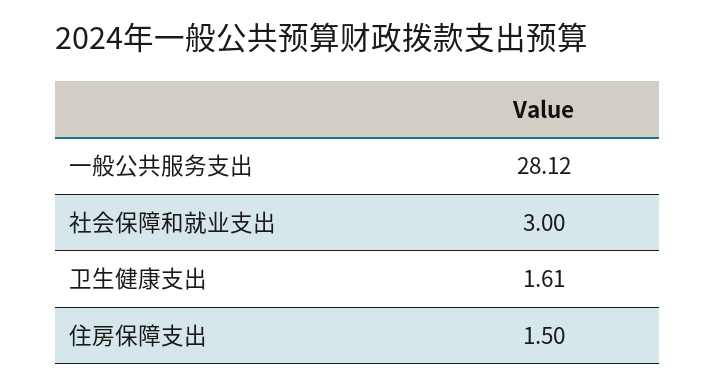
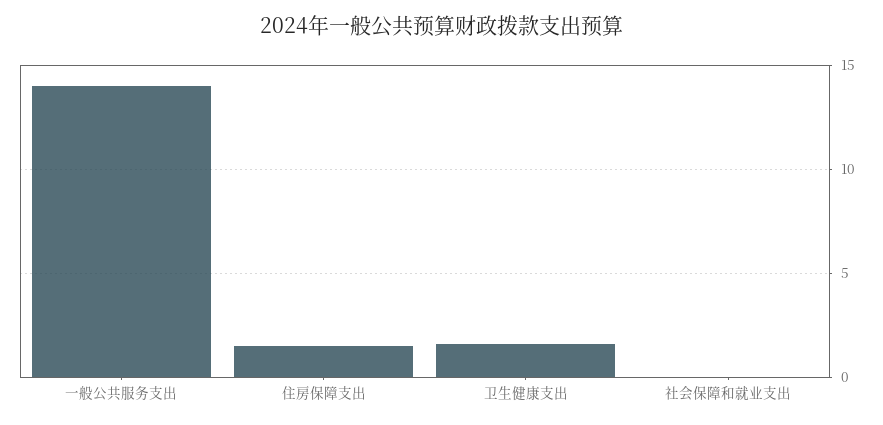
一般公共服务支出: 28.12 -> 14
社会保障和就业支出: 3 -> 0

